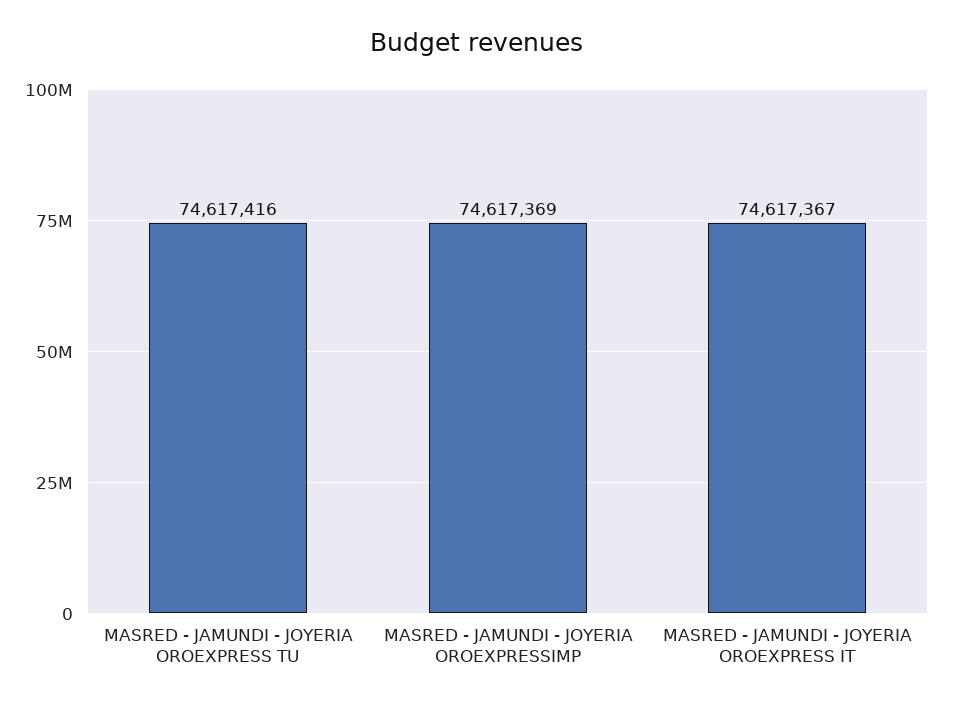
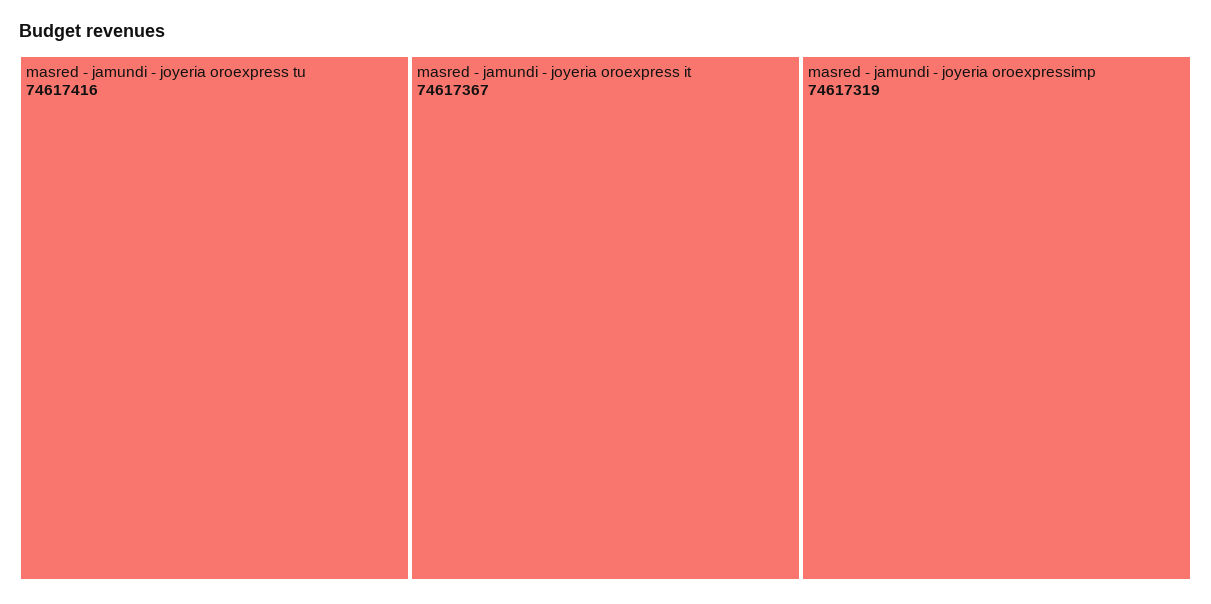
MASRED - JAMUNDI - JOYERIA OROEXPRESSIMP: 74617369 -> 74617319

